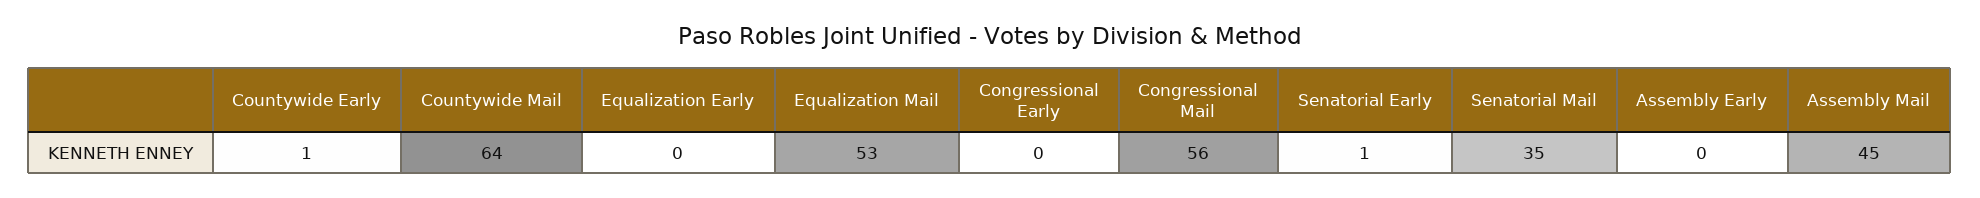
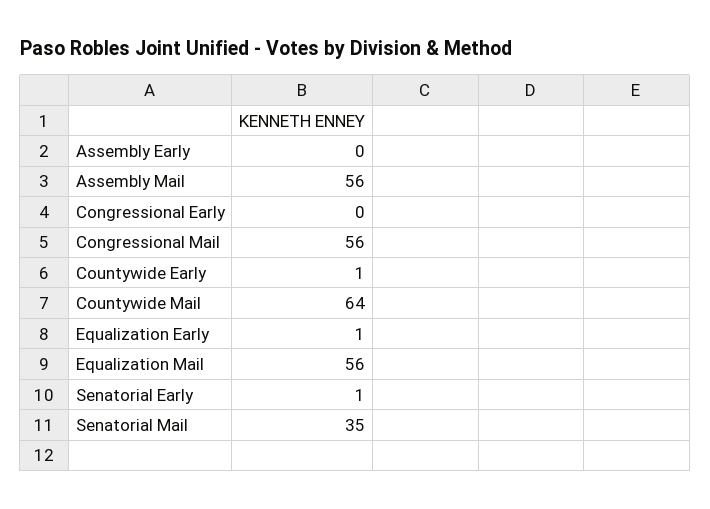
Equalization Early: 0 -> 1
Equalization Mail: 53 -> 56
Assembly Mail: 45 -> 56

